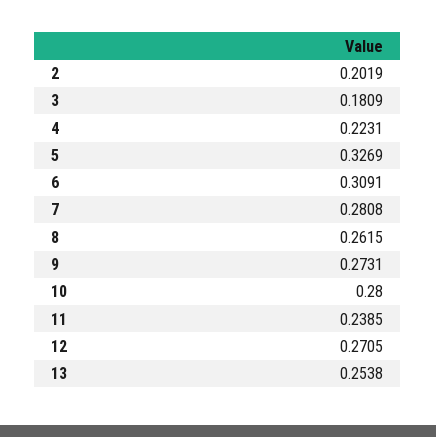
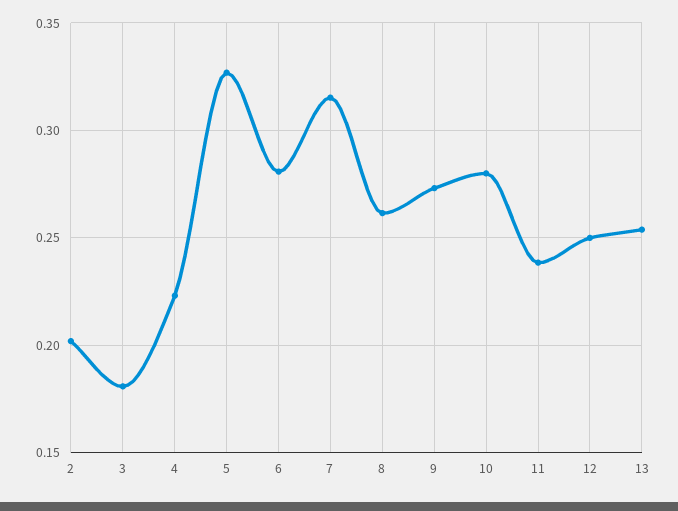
6: 0.3091 -> 0.28
7: 0.2808 -> 0.315
12: 0.2705 -> 0.25

